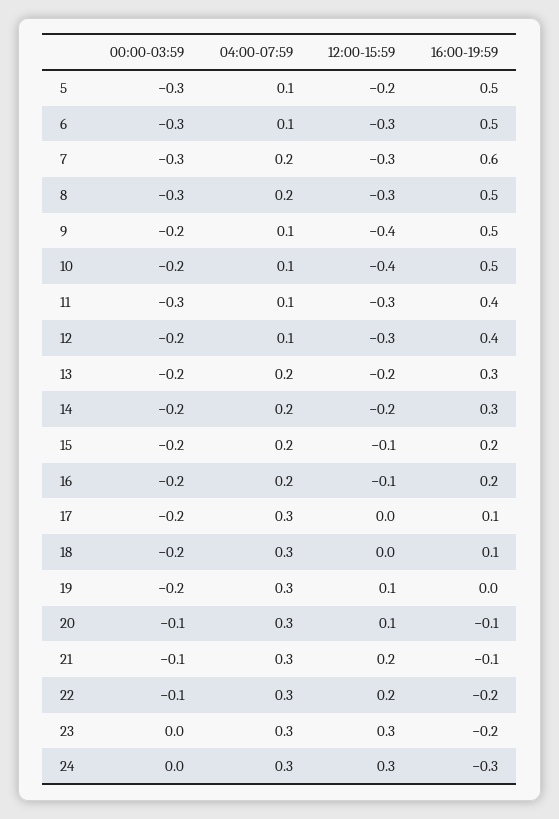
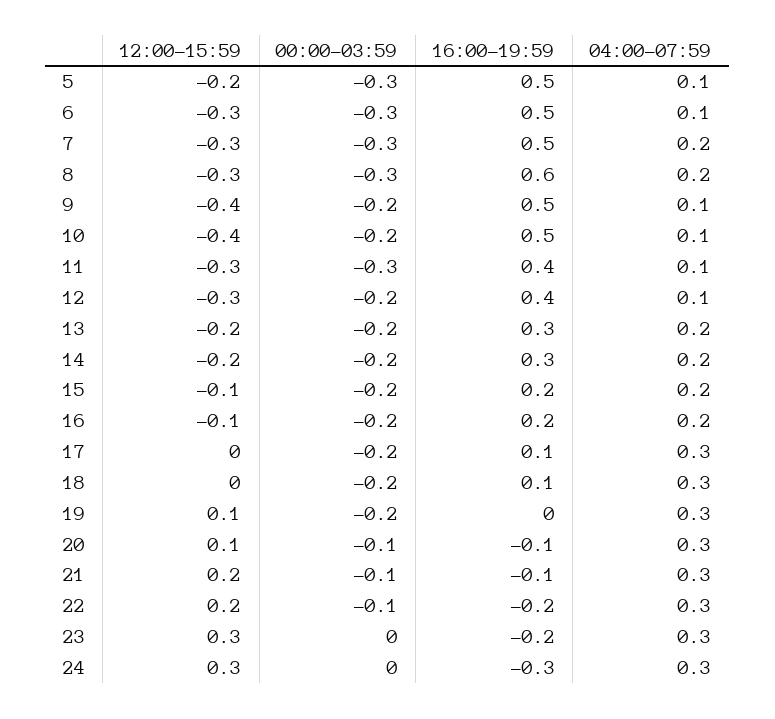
16:00-19:59, 7: 0.6 -> 0.5
16:00-19:59, 8: 0.5 -> 0.6

